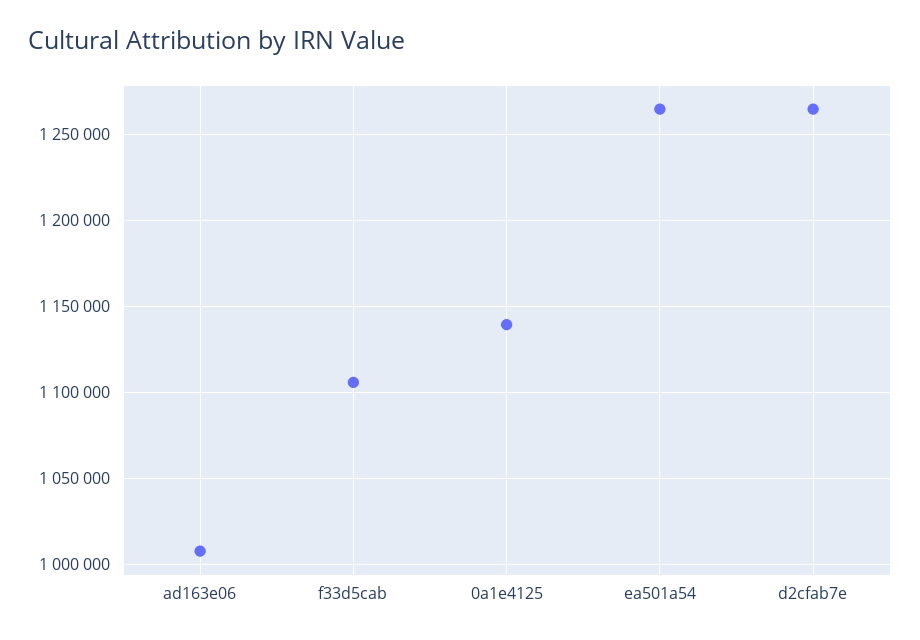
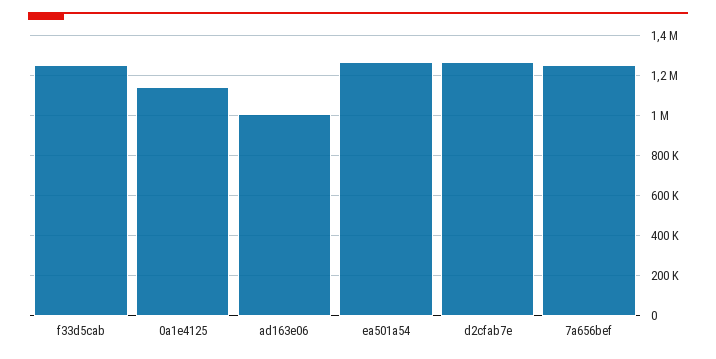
f33d5cab: 1105000 -> 1250000
7a656bef: none -> 1250000

